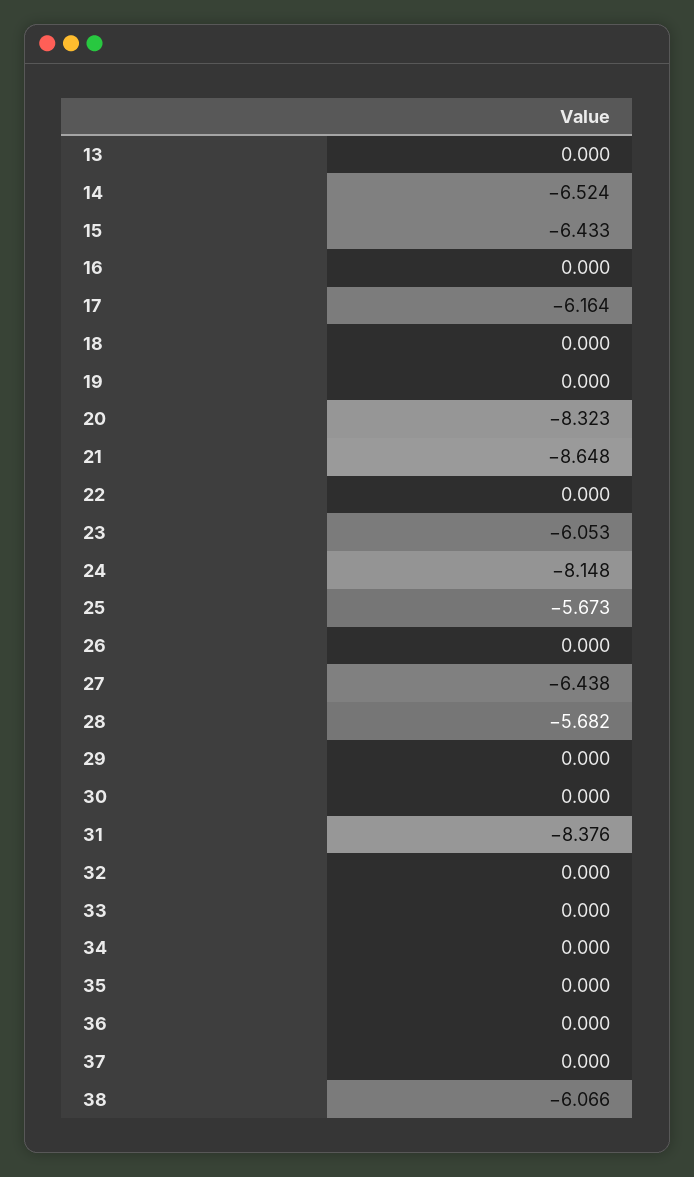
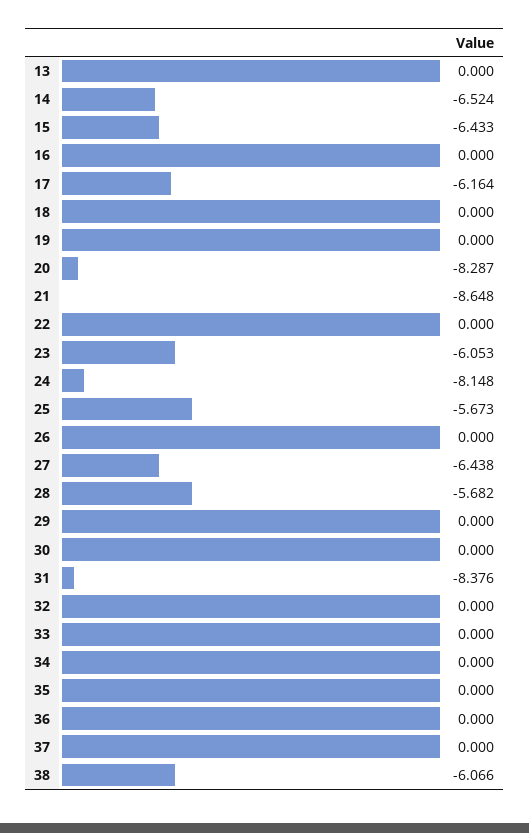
20: -8.323 -> -8.287

